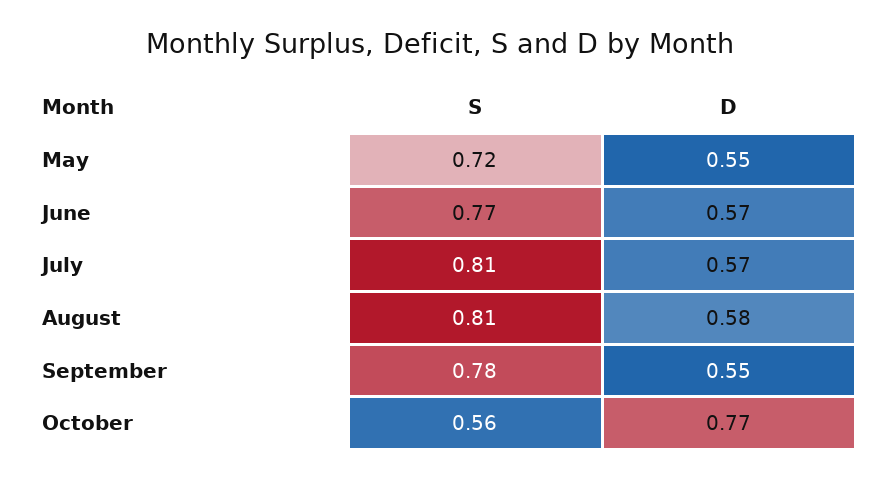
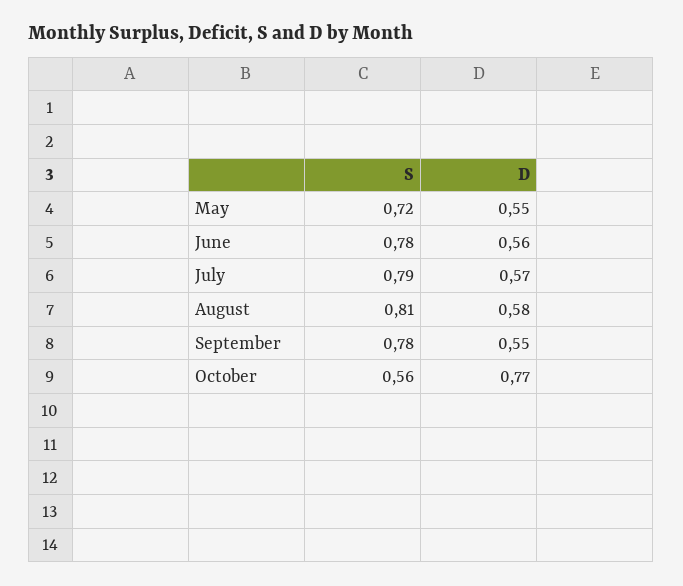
S, June: 0.77 -> 0.78
D, June: 0.57 -> 0.56
S, July: 0.81 -> 0.79

